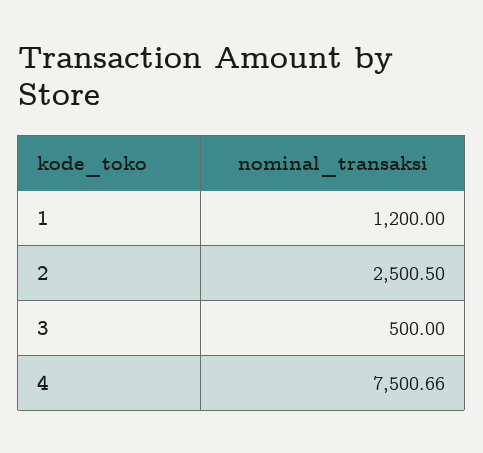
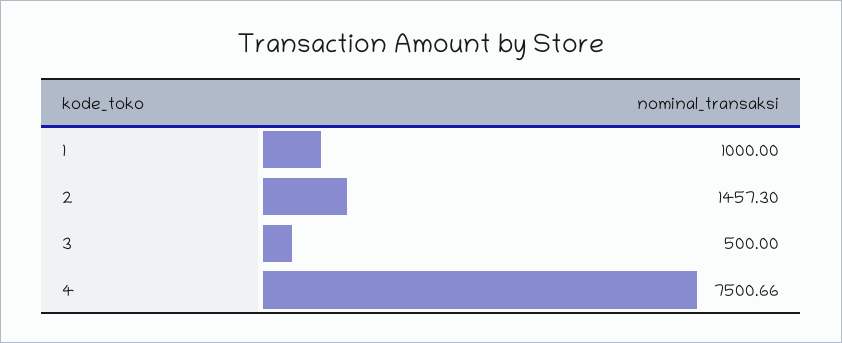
1: 1200 -> 1000
2: 2500.5 -> 1457.3

